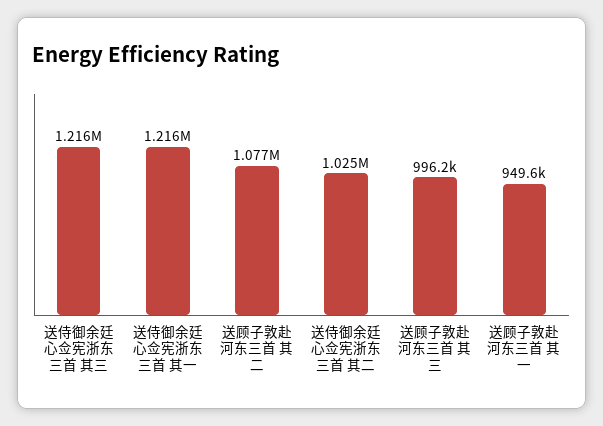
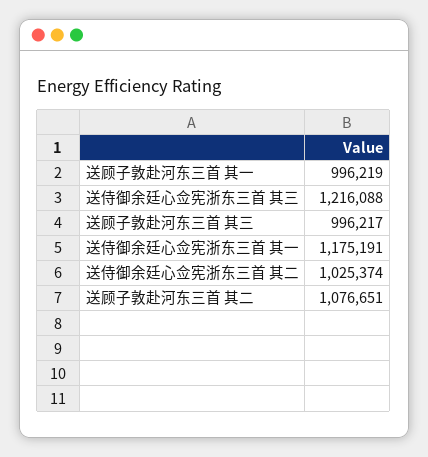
送侍御余廷心佥宪浙东三首 其一: 1216000 -> 1175191
送顾子敦赴河东三首 其一: 949600 -> 996219

